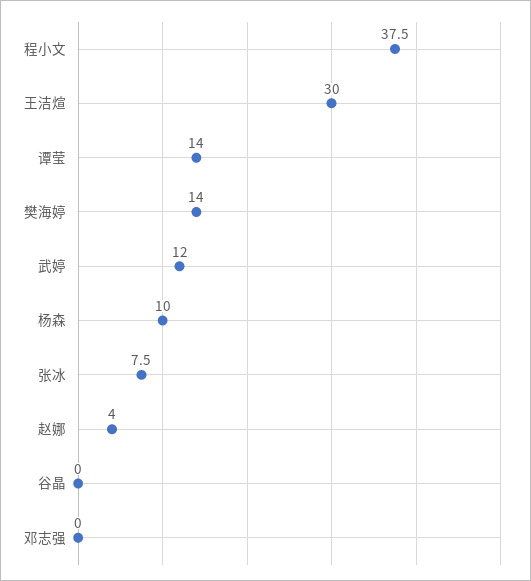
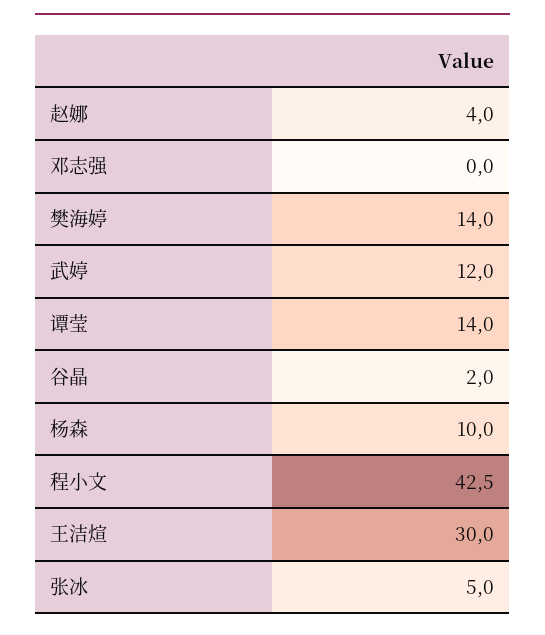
程小文: 37.5 -> 42.5
张冰: 7.5 -> 5
谷晶: 0 -> 2

